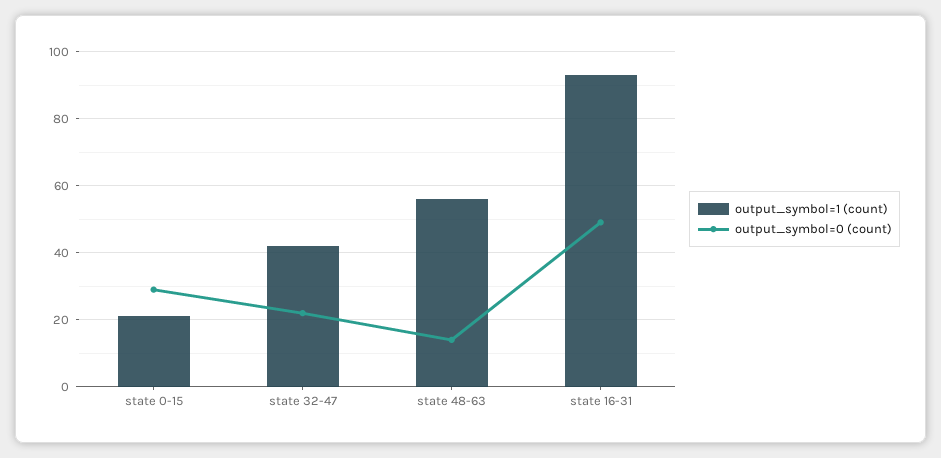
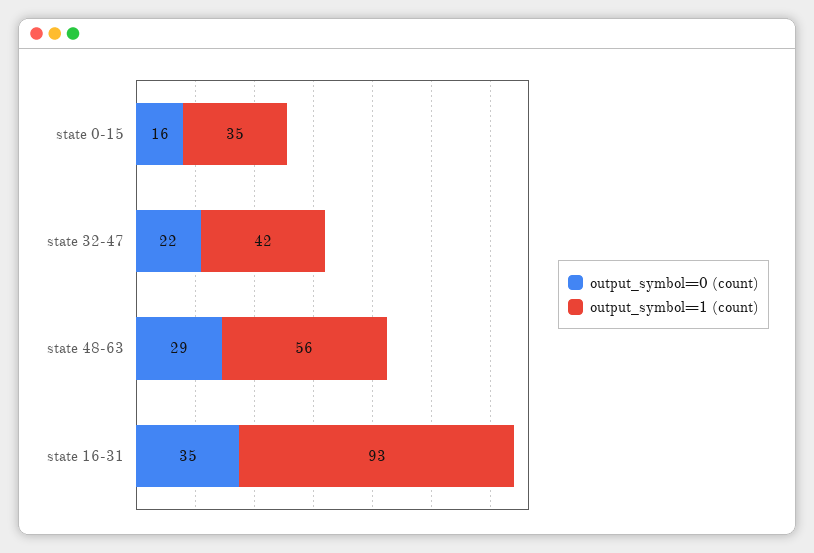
output_symbol=1 (count), state 0-15: 20 -> 35
output_symbol=0 (count), state 0-15: 30 -> 16
output_symbol=0 (count), state 48-63: 15 -> 29
output_symbol=0 (count), state 16-31: 50 -> 35

